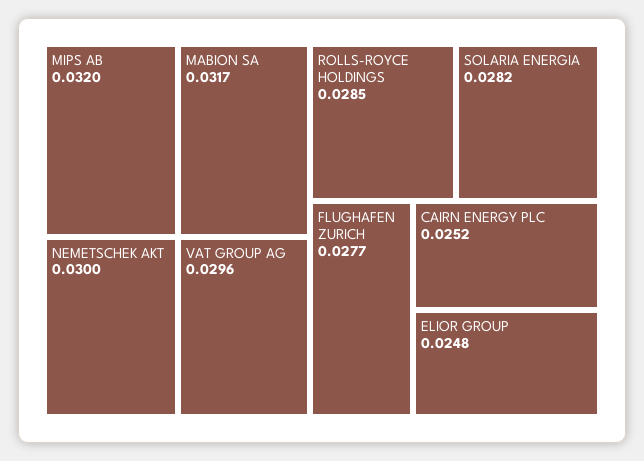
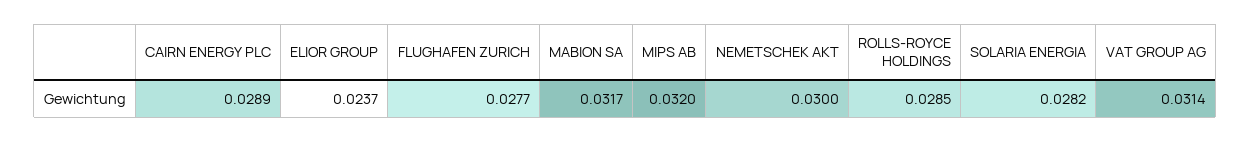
VAT GROUP AG: 0.0296 -> 0.0314
CAIRN ENERGY PLC: 0.0252 -> 0.0289
ELIOR GROUP: 0.0248 -> 0.0237

